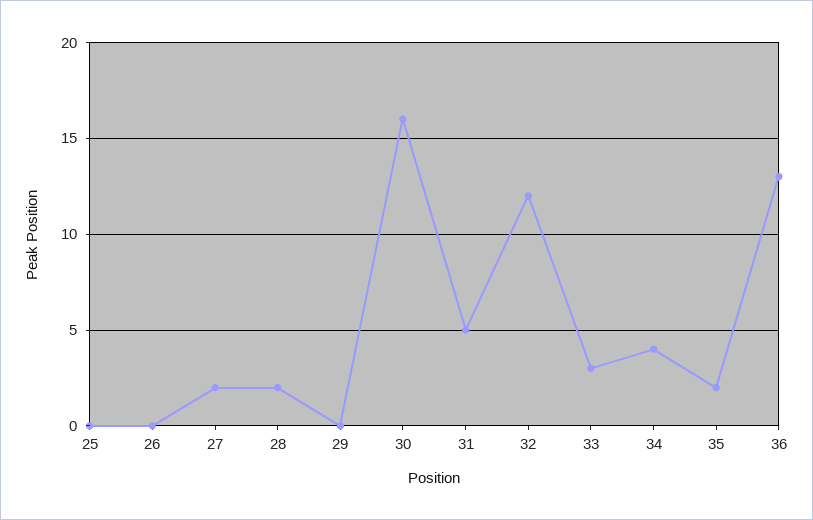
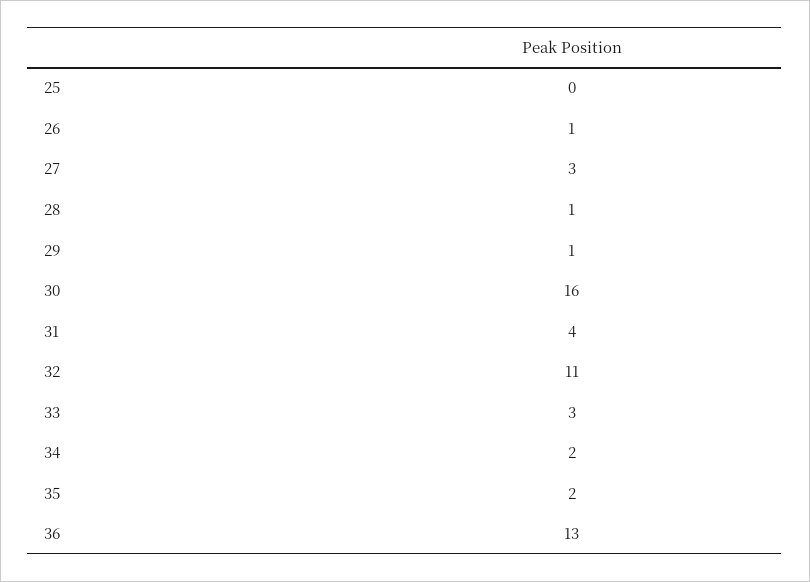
26: 0 -> 1
27: 2 -> 3
28: 2 -> 1
29: 0 -> 1
31: 5 -> 4
32: 12 -> 11
34: 4 -> 2

